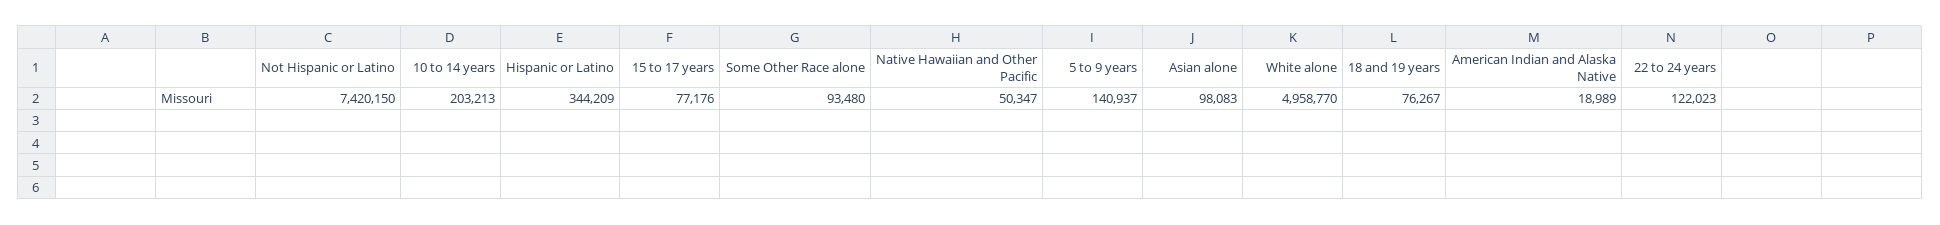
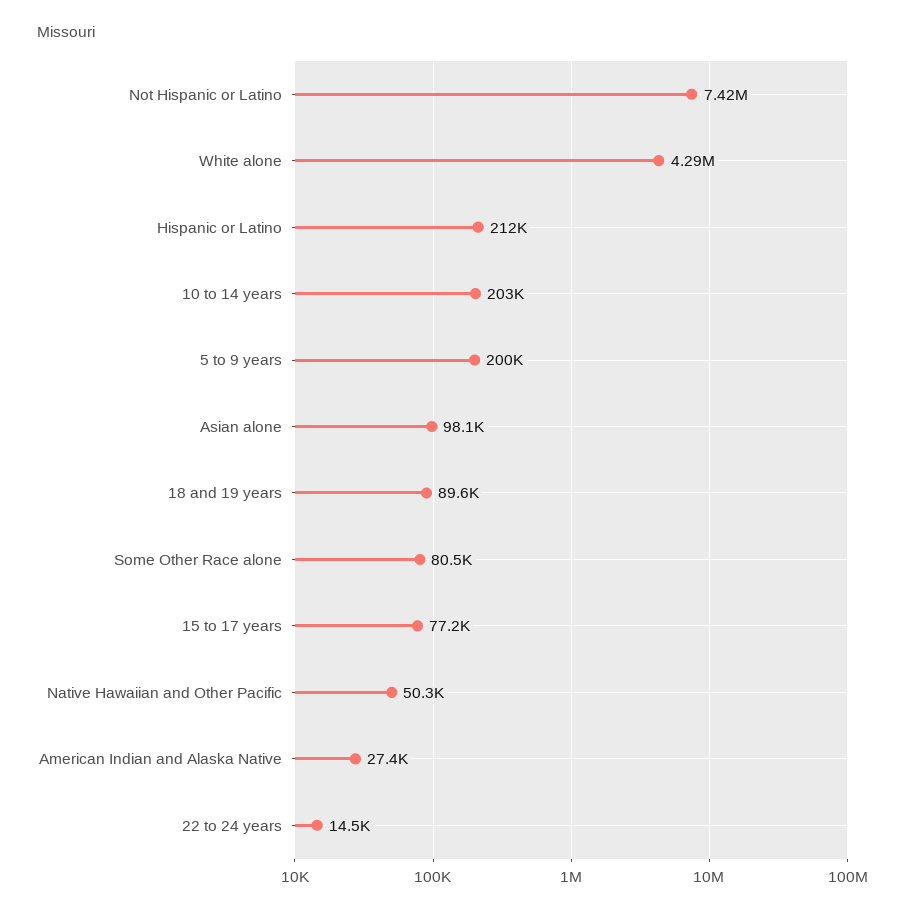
Hispanic or Latino: 344209 -> 212000
Some Other Race alone: 93480 -> 80500
5 to 9 years: 140937 -> 200000
White alone: 4958770 -> 4290000
18 and 19 years: 76267 -> 89600
American Indian and Alaska Native: 18989 -> 27400
22 to 24 years: 122023 -> 14500

